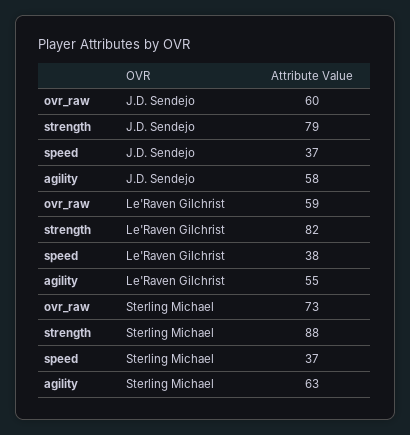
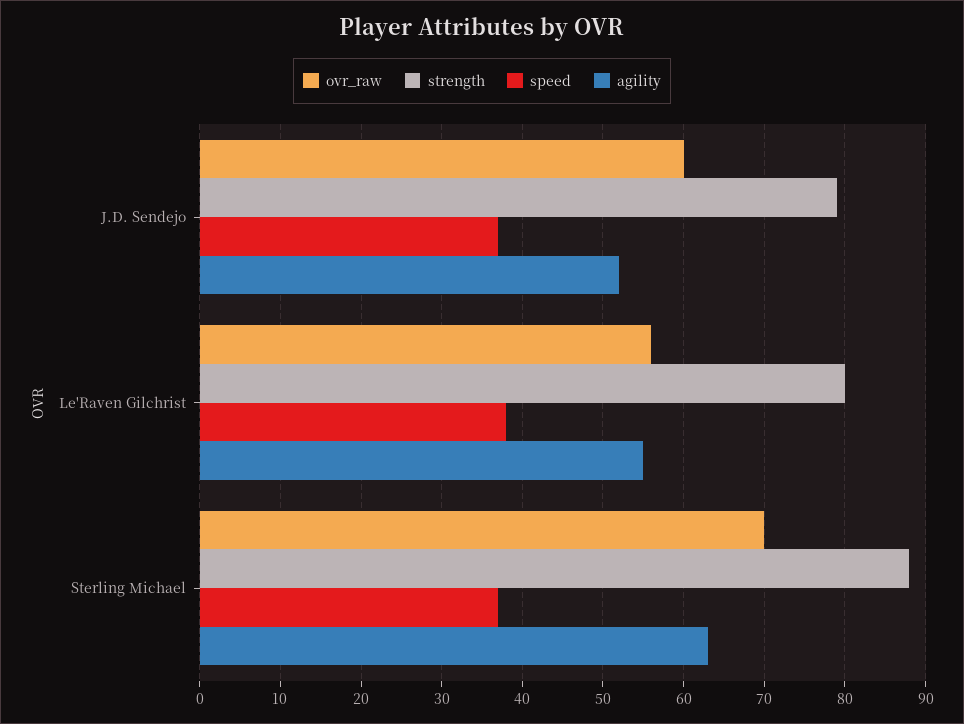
agility, J.D. Sendejo: 58 -> 52
ovr_raw, Le'Raven Gilchrist: 59 -> 56
strength, Le'Raven Gilchrist: 82 -> 80
ovr_raw, Sterling Michael: 73 -> 70

